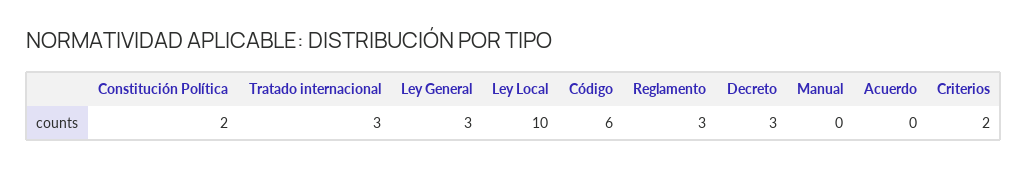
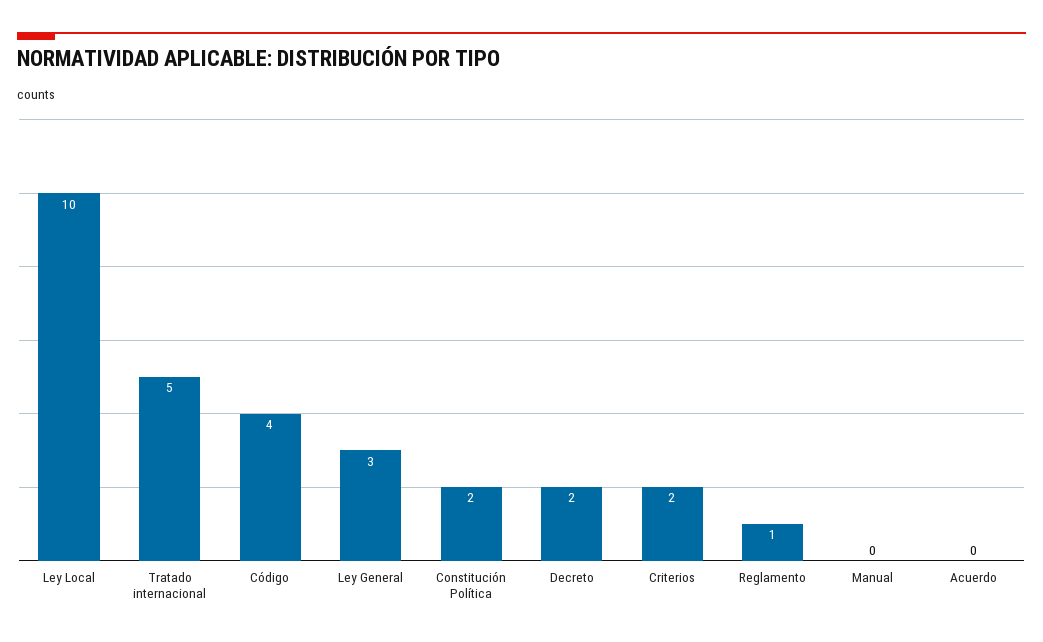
Tratado internacional: 3 -> 5
Código: 6 -> 4
Reglamento: 3 -> 1
Decreto: 3 -> 2

